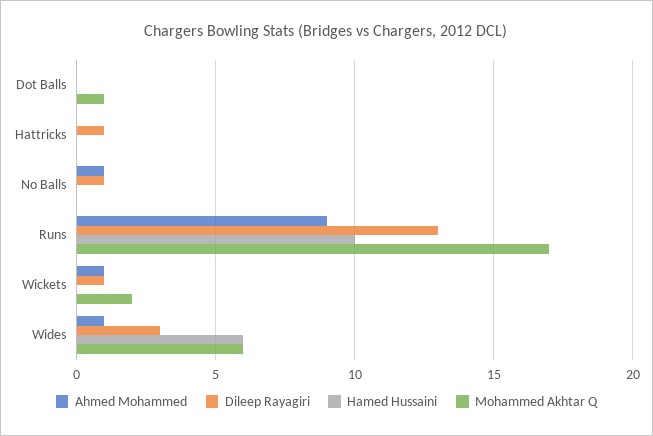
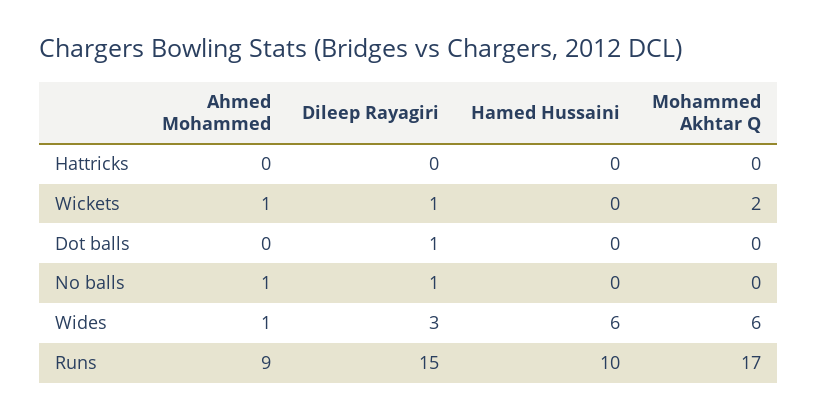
Dileep Rayagiri, Dot Balls: 0 -> 1
Mohammed Akhtar Q, Dot Balls: 1 -> 0
Dileep Rayagiri, Hattricks: 1 -> 0
Dileep Rayagiri, Runs: 13 -> 15

